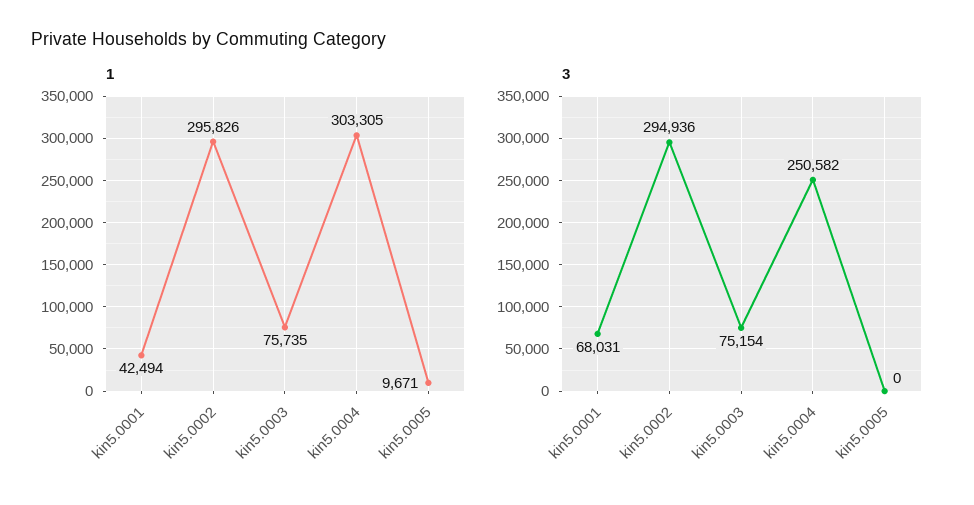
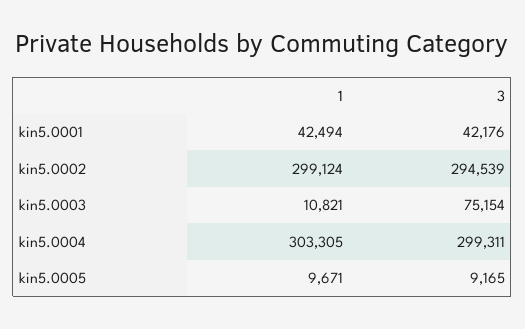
1, kin5.0002: 295826 -> 299124
1, kin5.0003: 75735 -> 10821
3, kin5.0001: 68031 -> 42176
3, kin5.0002: 294936 -> 294539
3, kin5.0004: 250582 -> 299311
3, kin5.0005: 0 -> 9165

